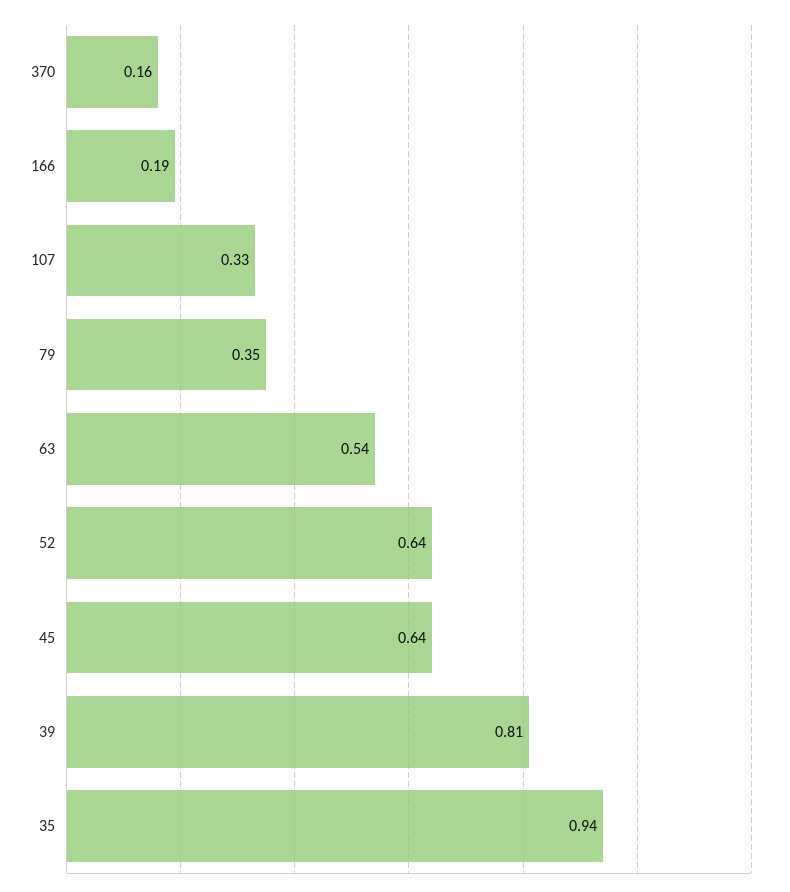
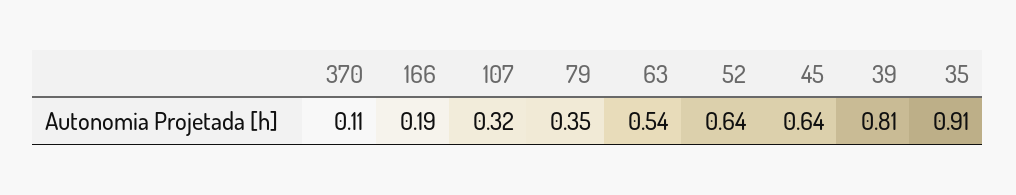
370: 0.16 -> 0.11
107: 0.33 -> 0.32
35: 0.94 -> 0.91

